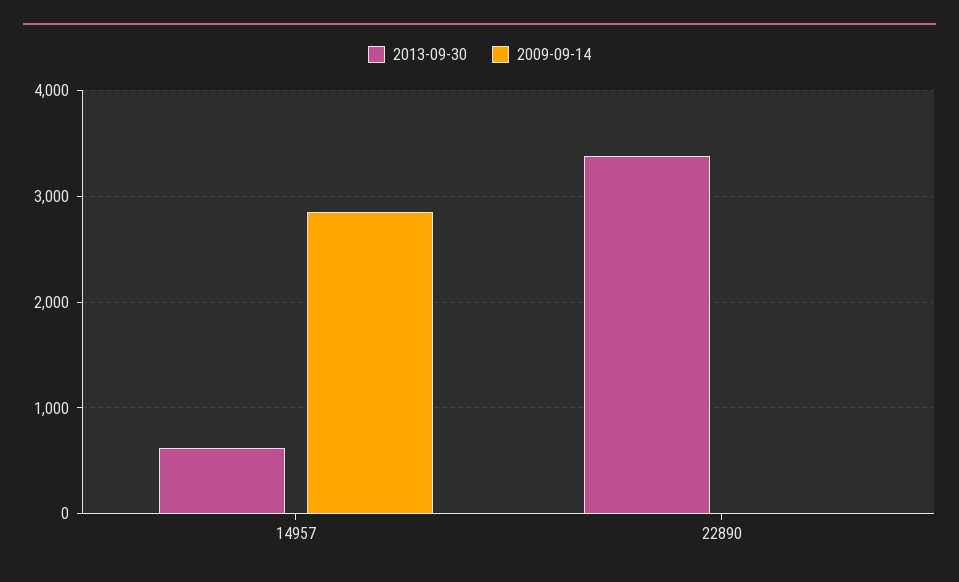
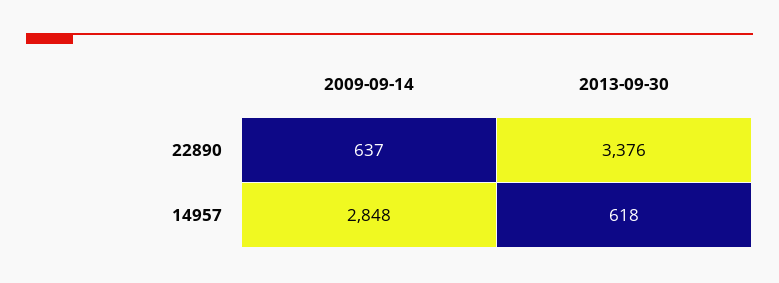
2009-09-14, 22890: 0 -> 637

